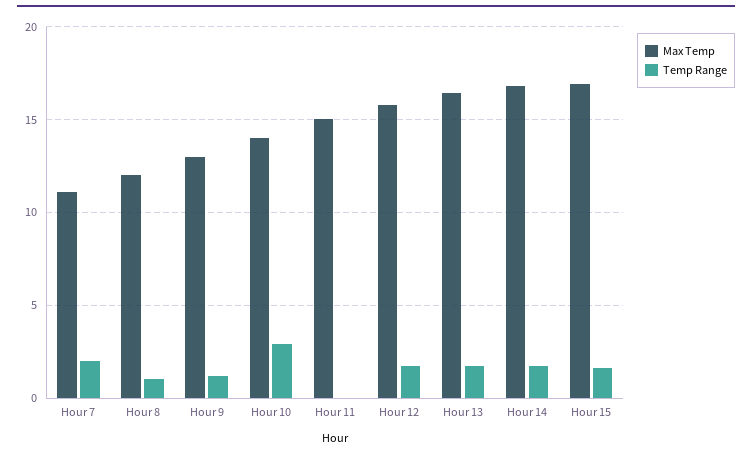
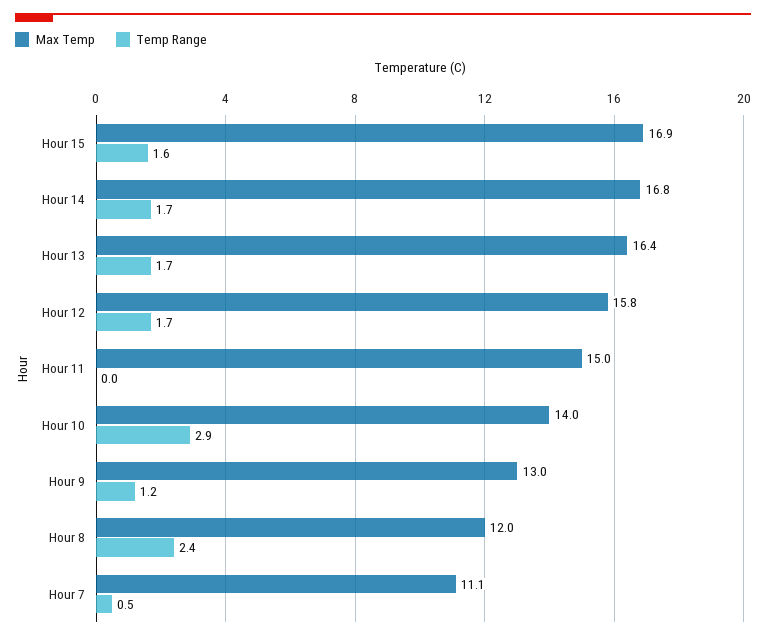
Temp Range, Hour 7: 2 -> 0.5
Temp Range, Hour 8: 1 -> 2.4

